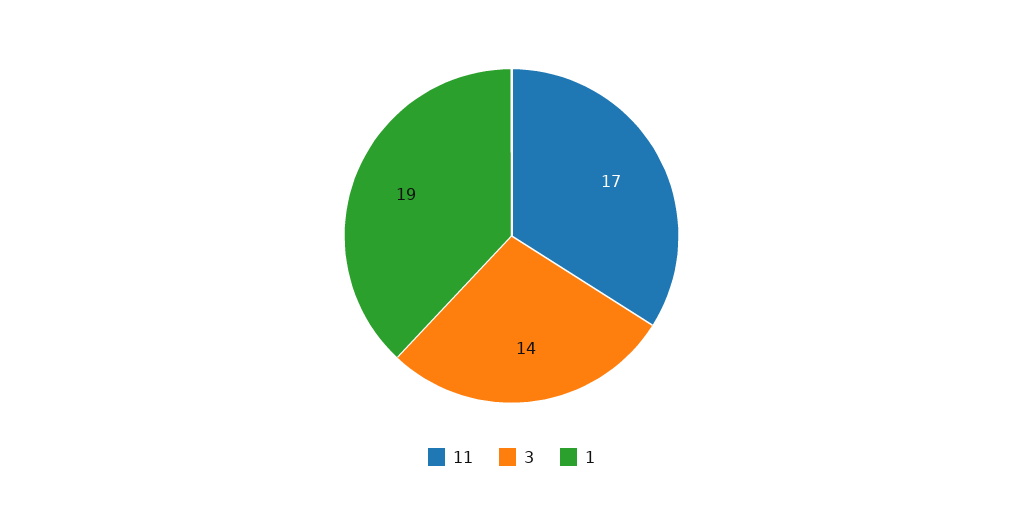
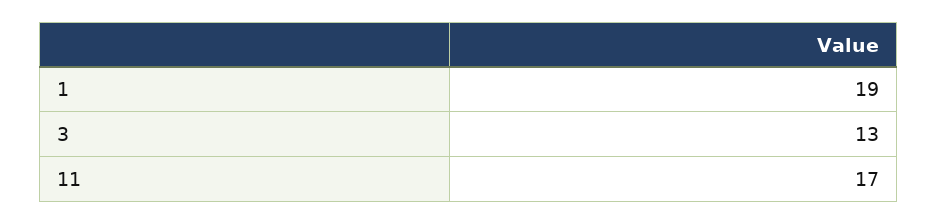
3: 14 -> 13

